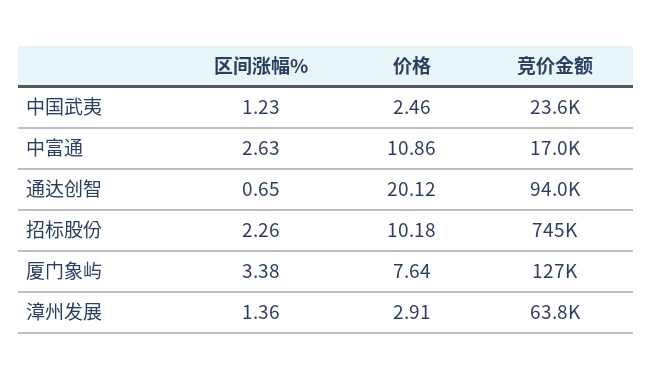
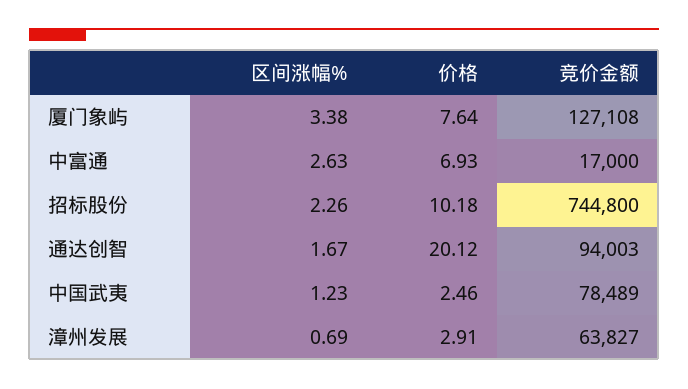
竞价金额, 中国武夷: 23600 -> 78489
价格, 中富通: 10.86 -> 6.93
区间涨幅%, 通达创智: 0.65 -> 1.67
区间涨幅%, 漳州发展: 1.36 -> 0.69

